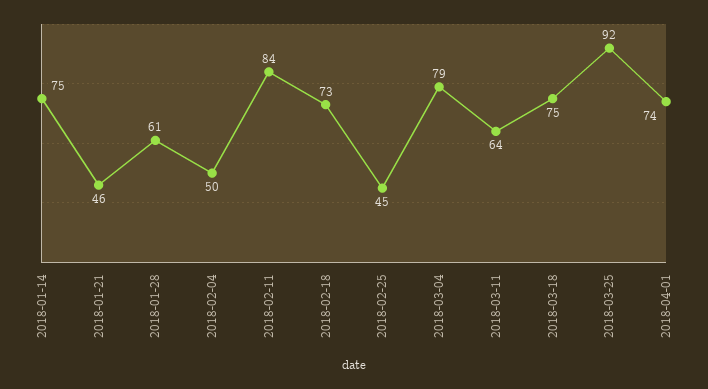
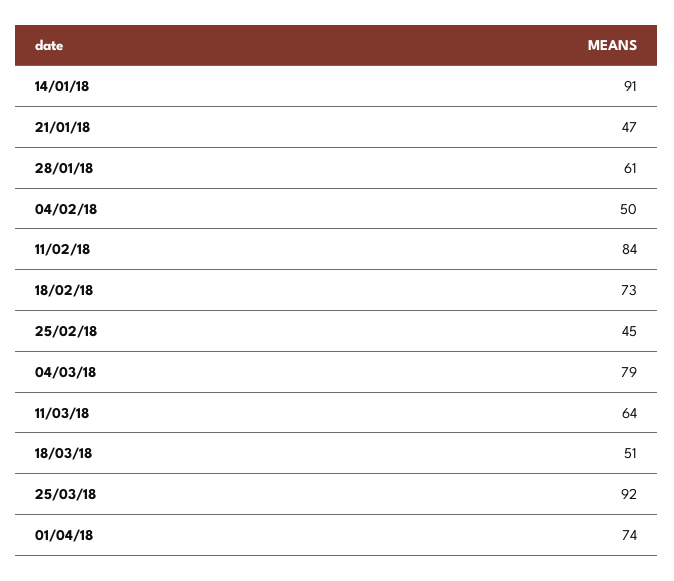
2018-01-14: 75 -> 91
2018-01-21: 46 -> 47
2018-03-18: 75 -> 51

